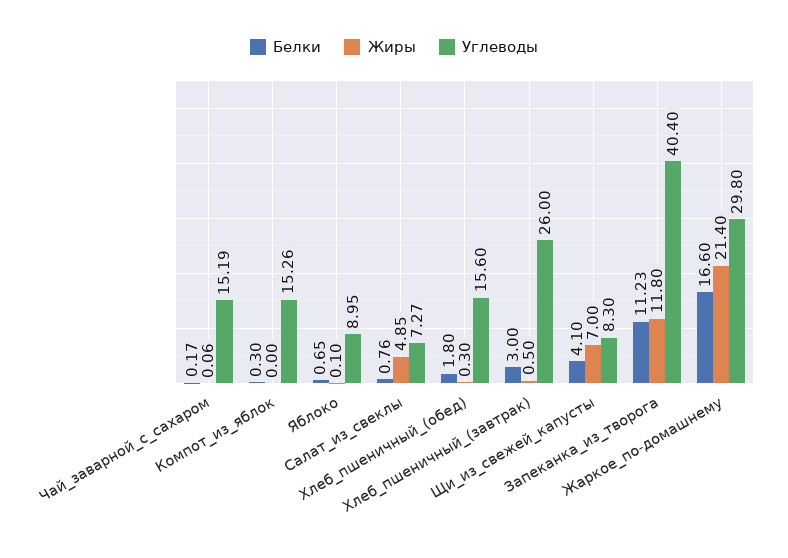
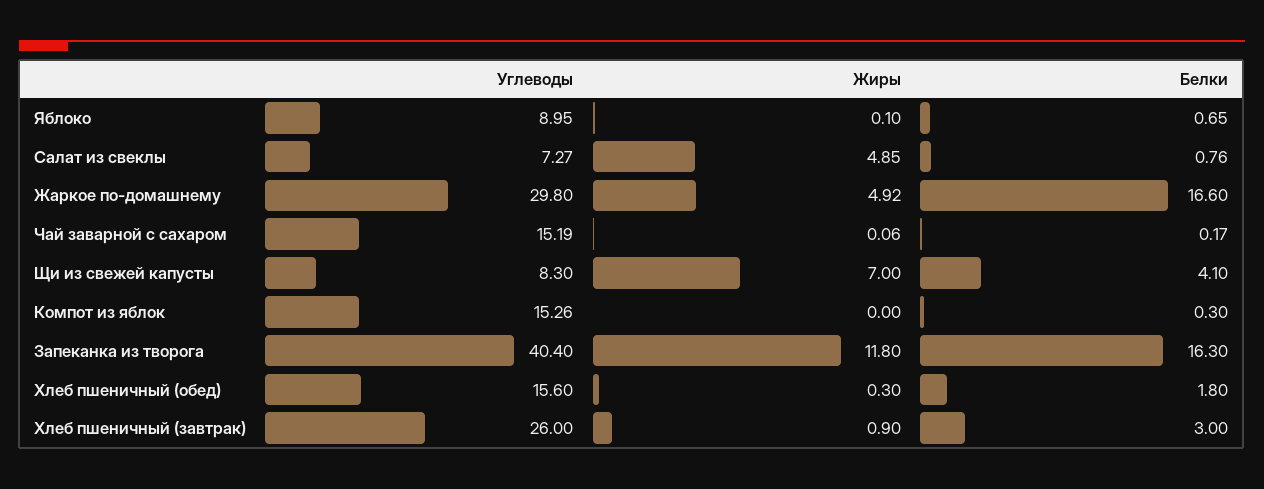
Жиры, Хлеб_пшеничный_(завтрак): 0.5 -> 0.9
Белки, Запеканка_из_творога: 11.23 -> 16.3
Жиры, Жаркое_по-домашнему: 21.4 -> 4.92

